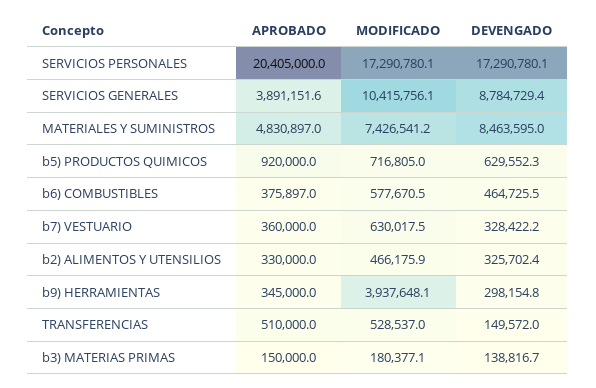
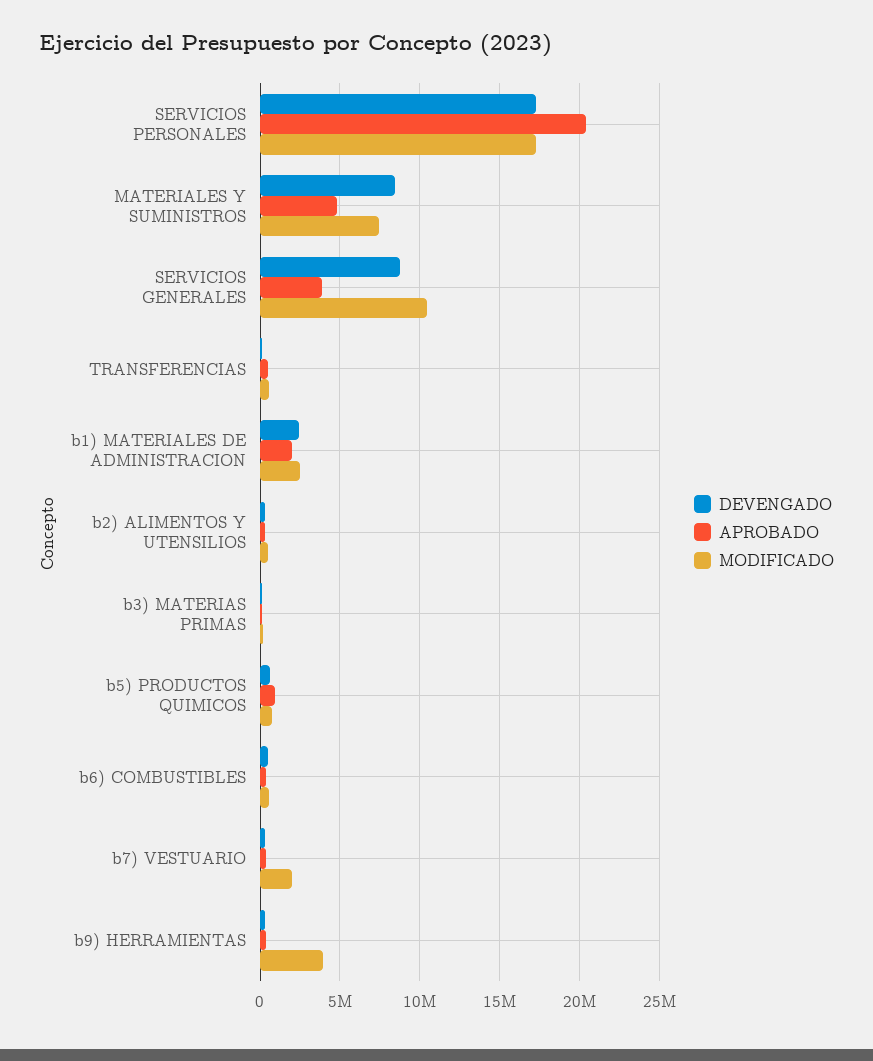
MODIFICADO, b7) VESTUARIO: 630017.5 -> 2000000
DEVENGADO, b1) MATERIALES DE ADMINISTRACION: none -> 2500000
APROBADO, b1) MATERIALES DE ADMINISTRACION: none -> 2000000
MODIFICADO, b1) MATERIALES DE ADMINISTRACION: none -> 2500000

